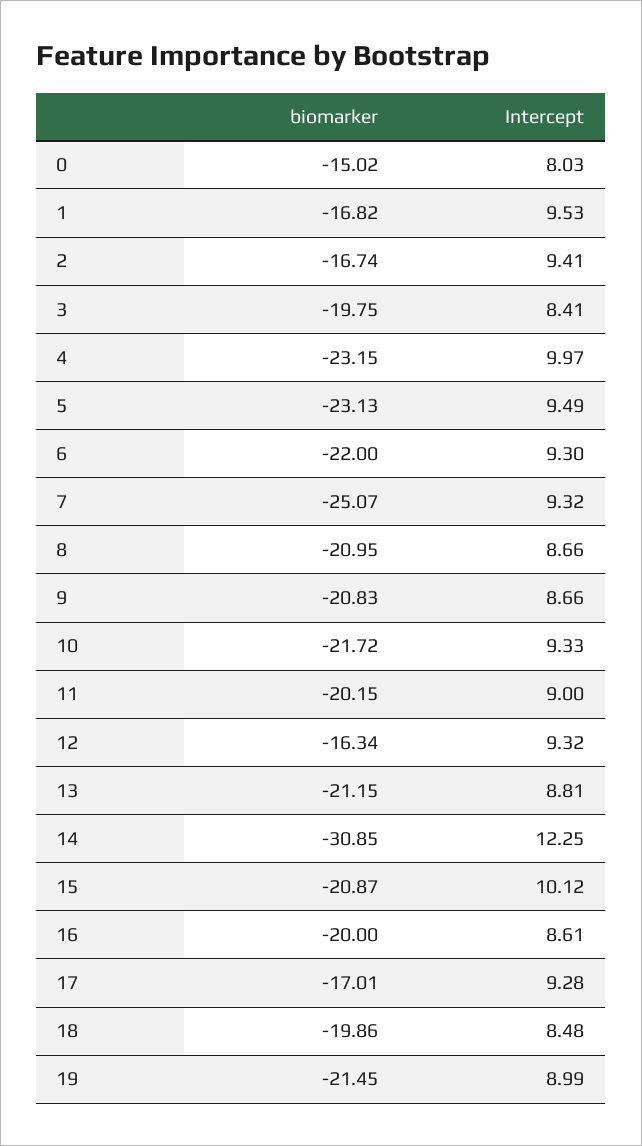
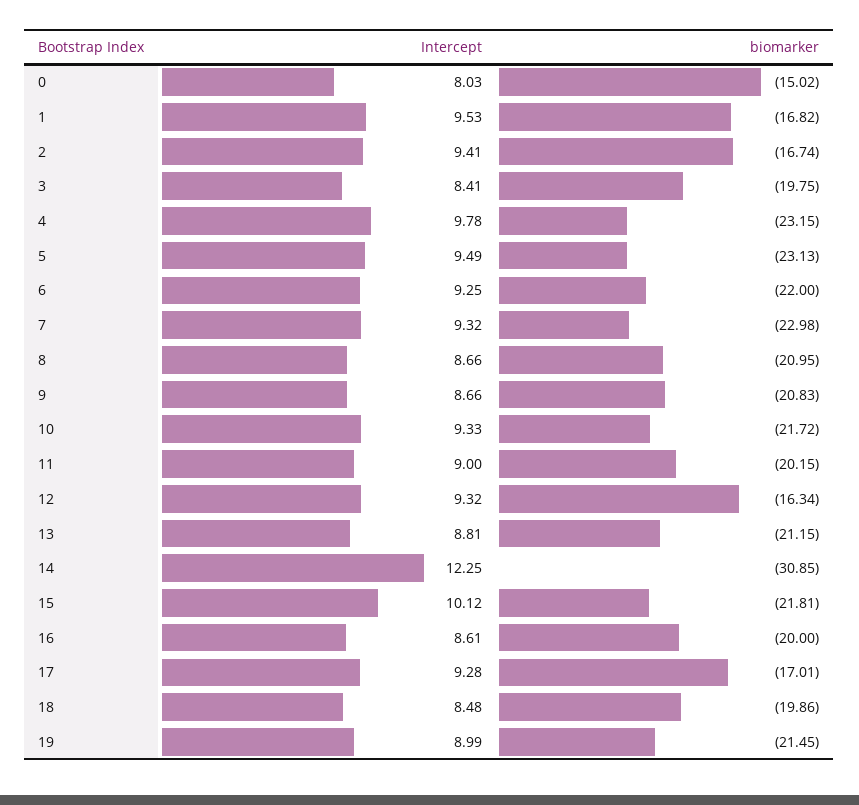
Intercept, 4: 9.97 -> 9.78
Intercept, 6: 9.3 -> 9.25
biomarker, 7: -25.07 -> -22.98
biomarker, 15: -20.87 -> -21.81

